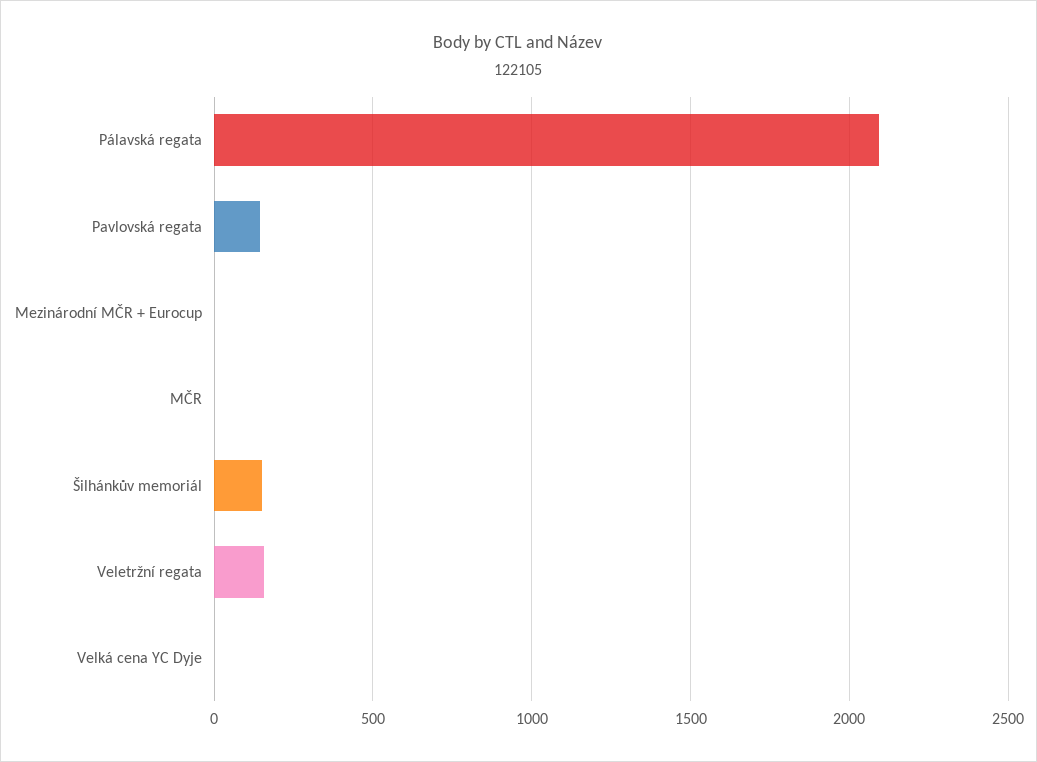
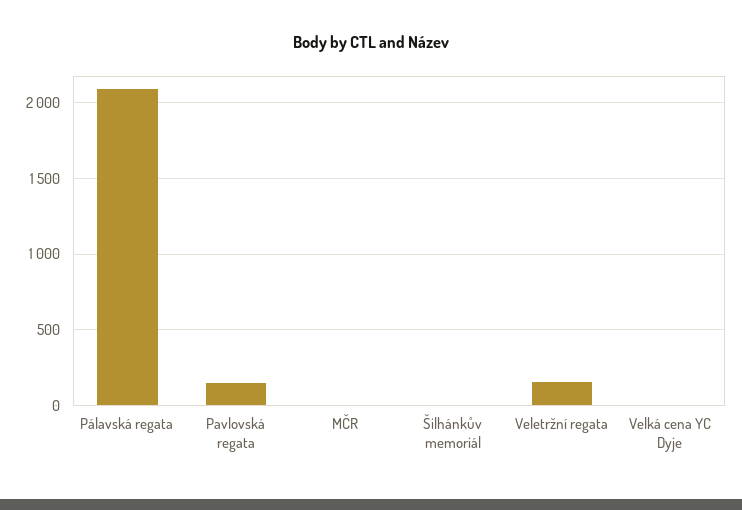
Mezinárodní MČR + Eurocup: 0 -> none
Šilhánkův memoriál: 150 -> 0

